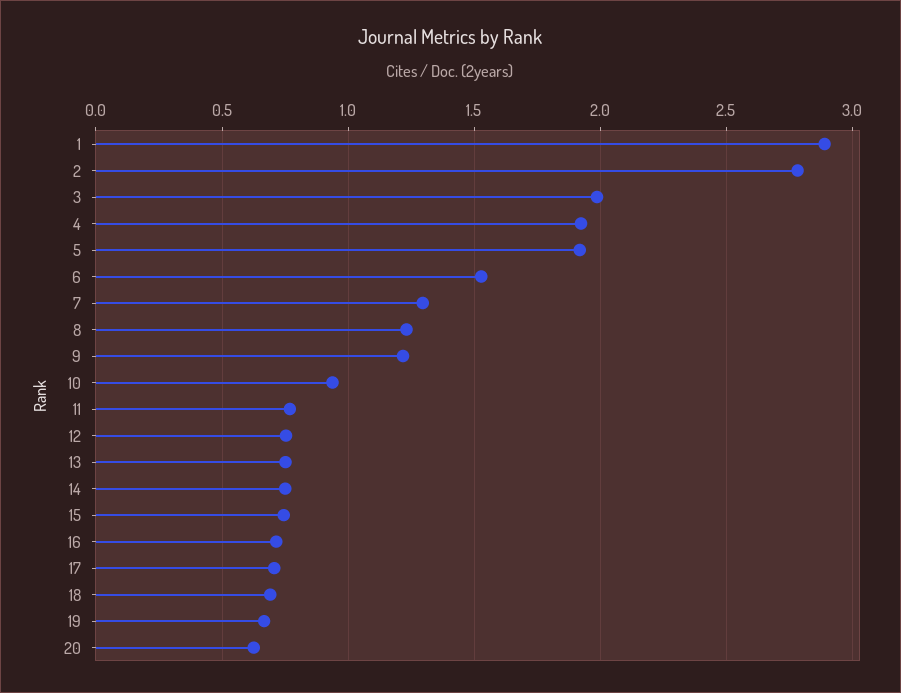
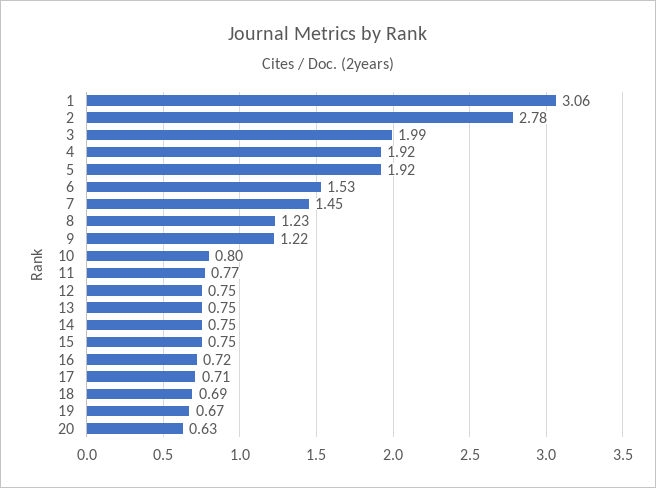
1: 2.9 -> 3.06
7: 1.3 -> 1.45
10: 0.95 -> 0.8

